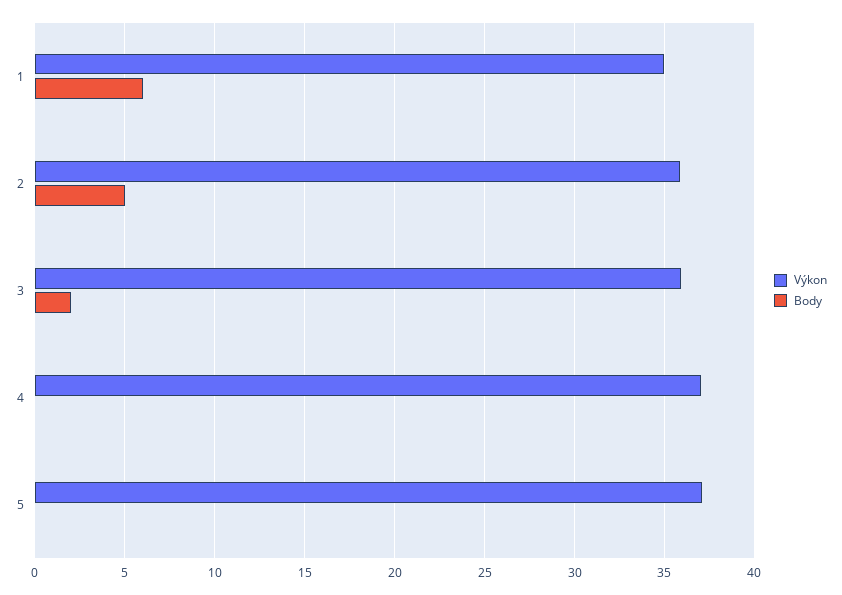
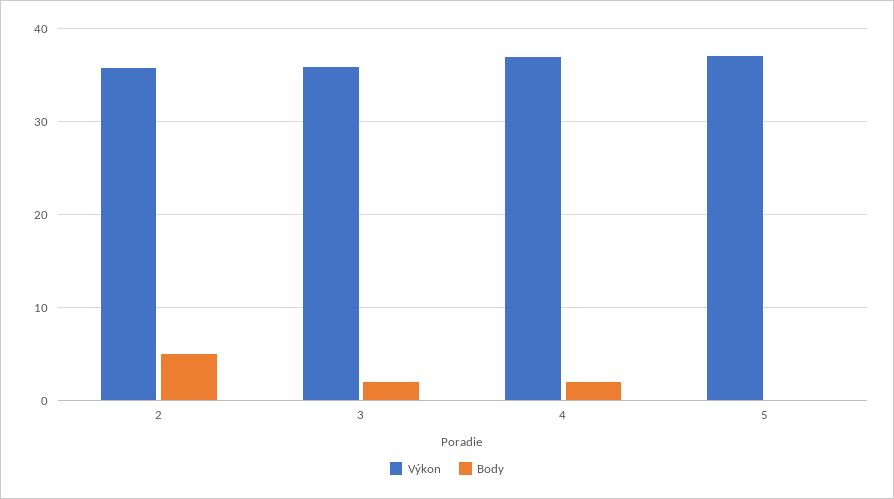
Výkon, 1: 35 -> none
Body, 1: 6 -> none
Body, 4: 0 -> 2

